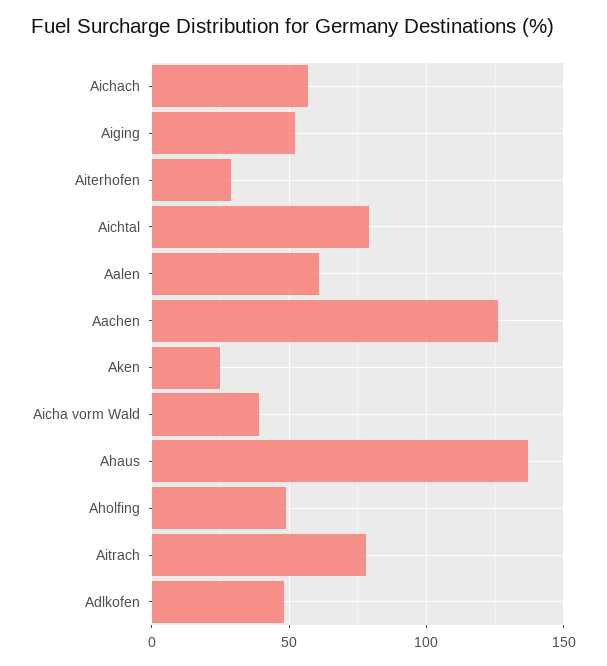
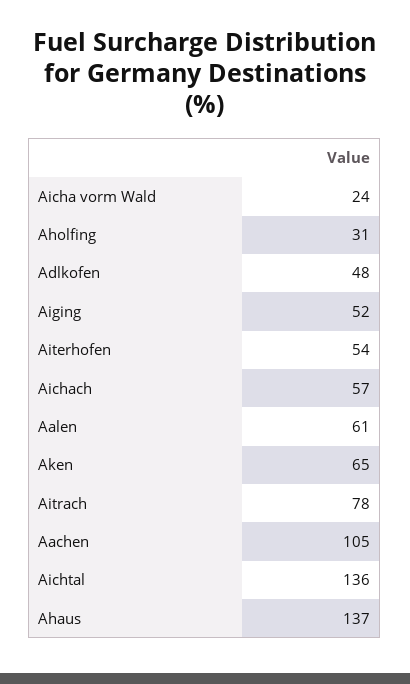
Aiterhofen: 30 -> 54
Aichtal: 80 -> 136
Aachen: 125 -> 105
Aken: 25 -> 65
Aicha vorm Wald: 40 -> 24
Aholfing: 50 -> 31

